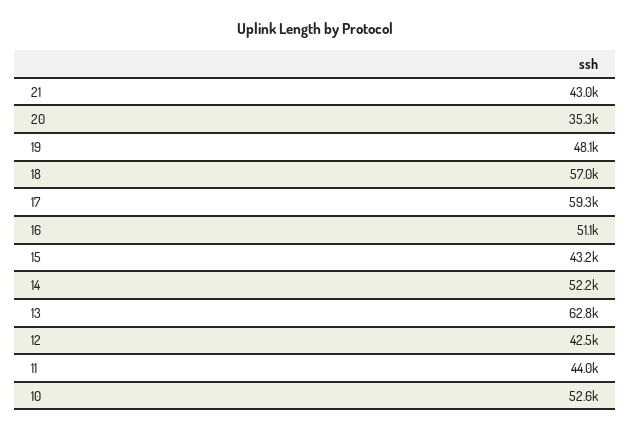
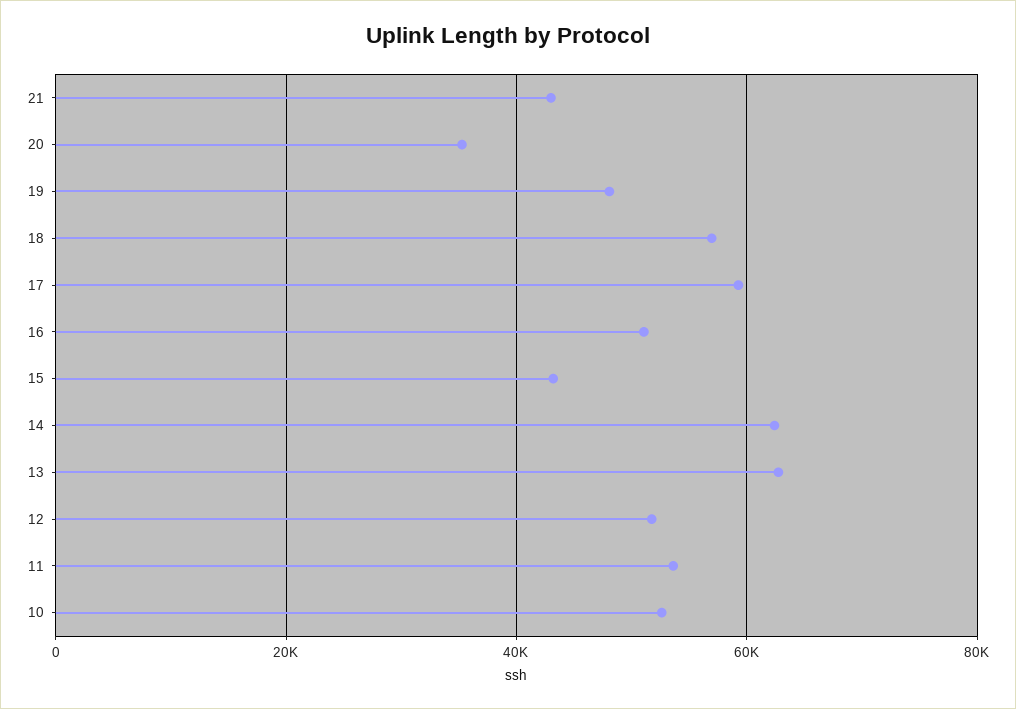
14: 52200 -> 62000
12: 42500 -> 52000
11: 44000 -> 54000

